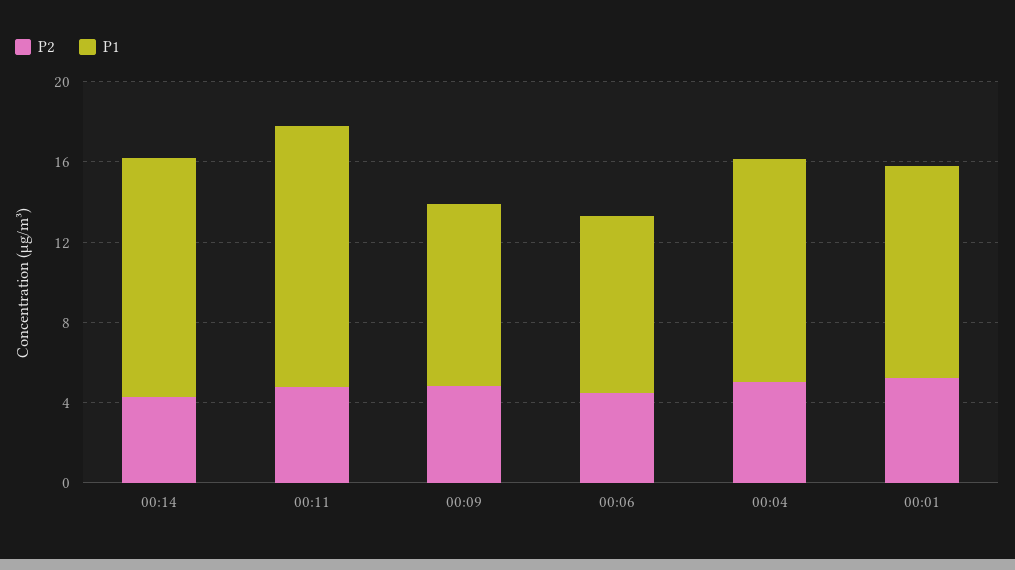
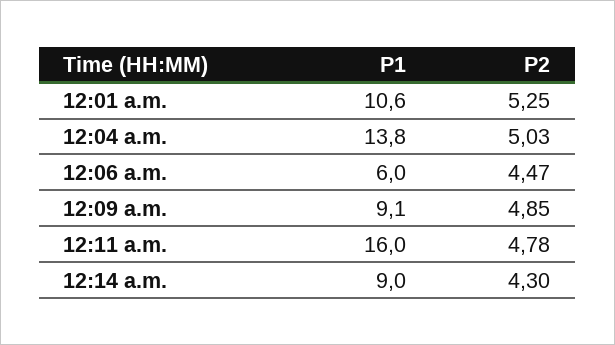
P1, 00:14: 12 -> 9
P1, 00:11: 13 -> 16
P1, 00:06: 9 -> 6
P1, 00:04: 11 -> 13.8

